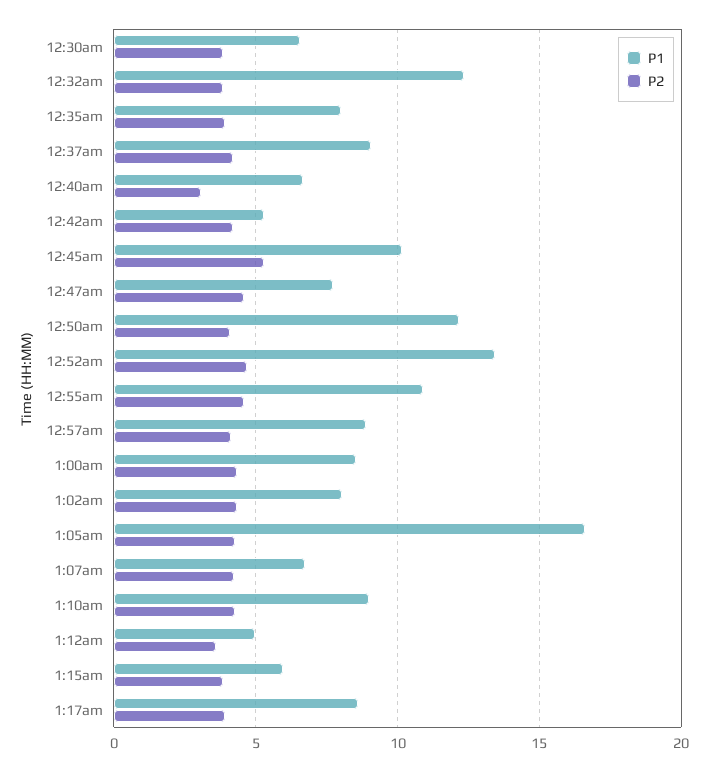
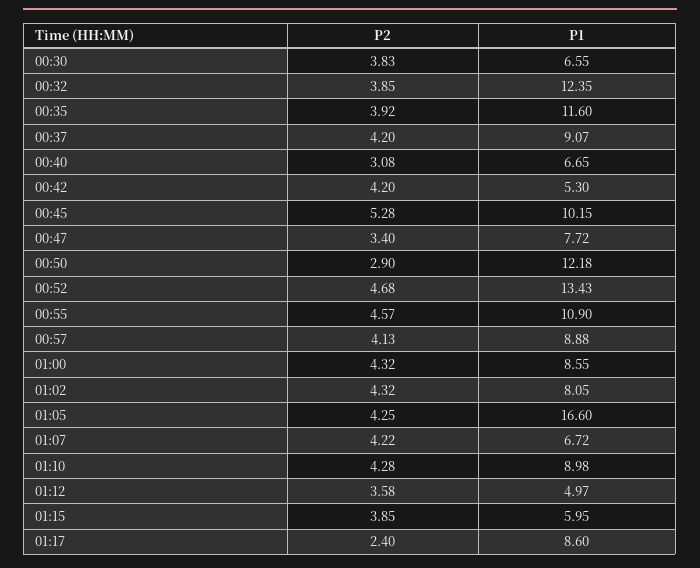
P1, 12:35am: 8 -> 11.6
P2, 12:47am: 4.5 -> 3.4
P2, 12:50am: 4 -> 2.9
P2, 1:17am: 4 -> 2.4

